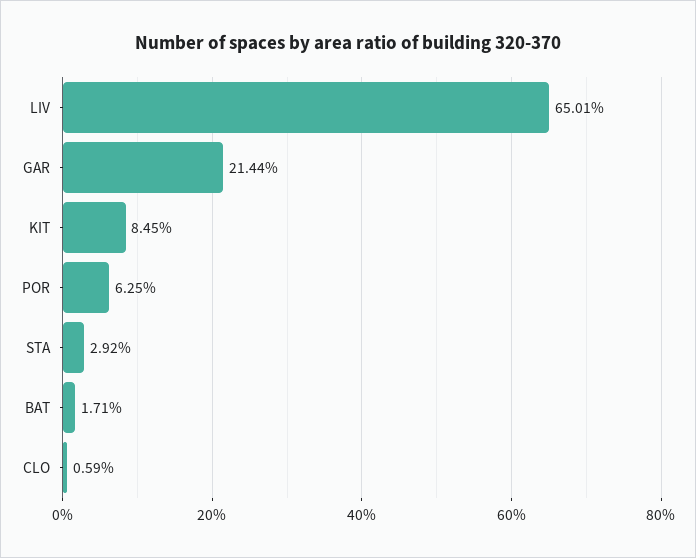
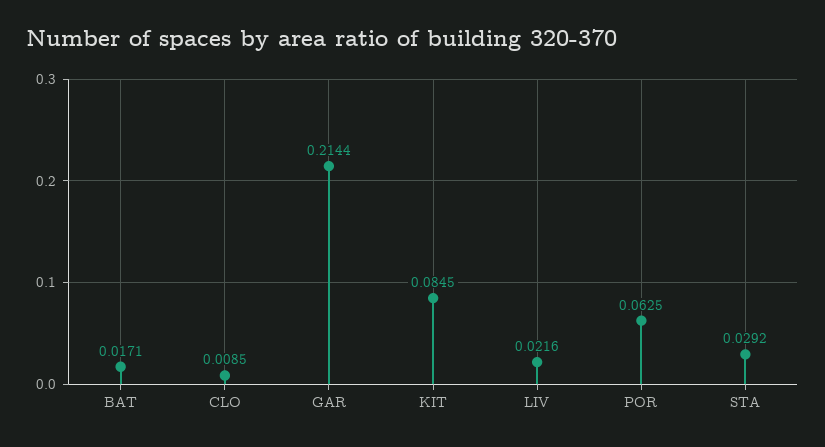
LIV: 0.6501 -> 0.0216
CLO: 0.0059 -> 0.0085

